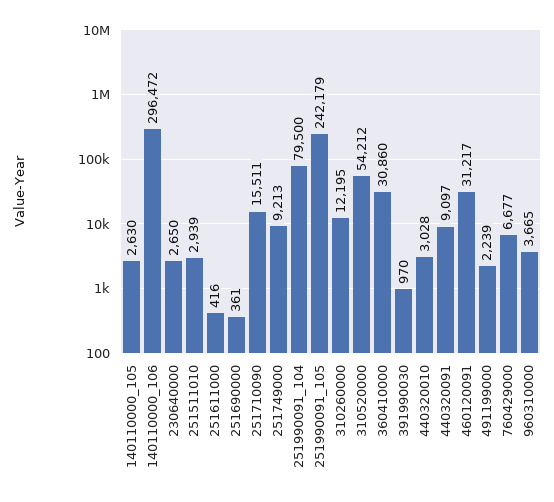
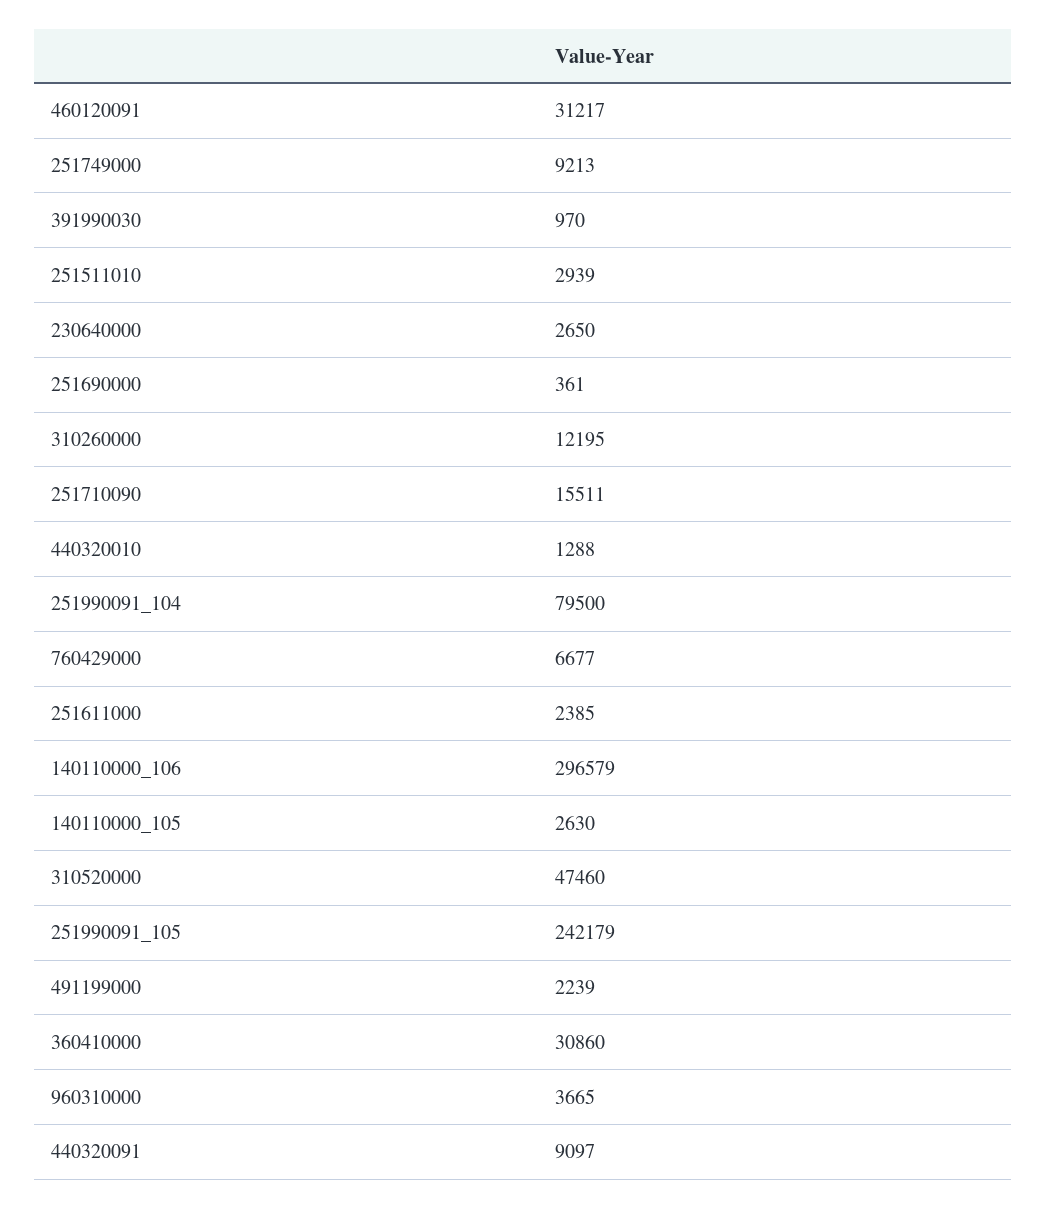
140110000_106: 296472 -> 296579
251611000: 416 -> 2385
310520000: 54212 -> 47460
440320010: 3028 -> 1288

